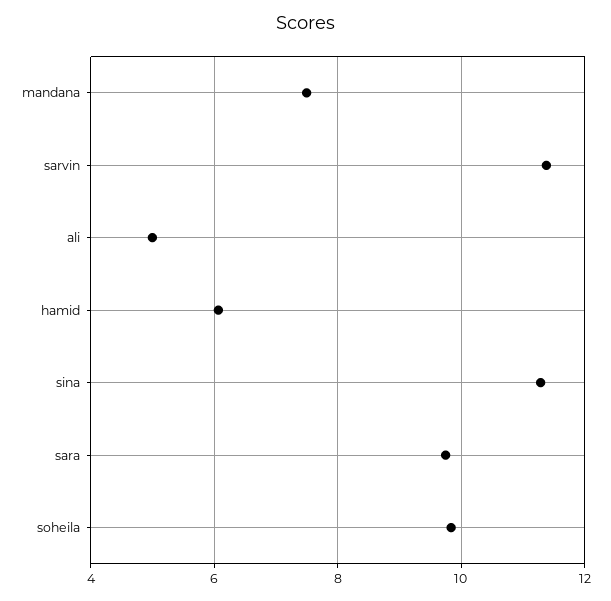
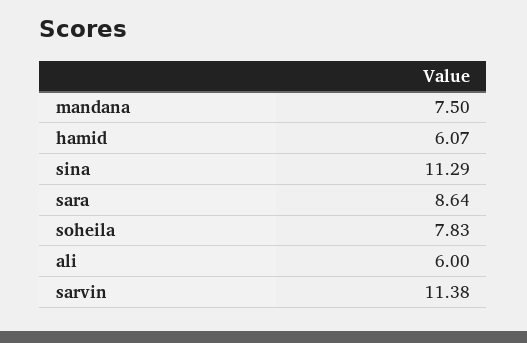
ali: 5 -> 6
sara: 9.8 -> 8.64
soheila: 9.8 -> 7.83

